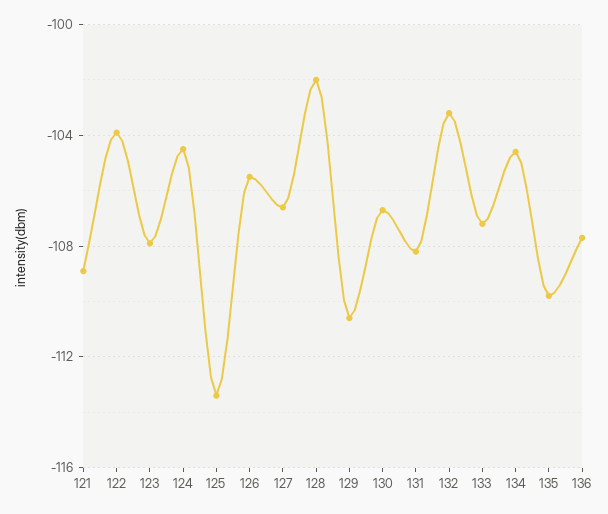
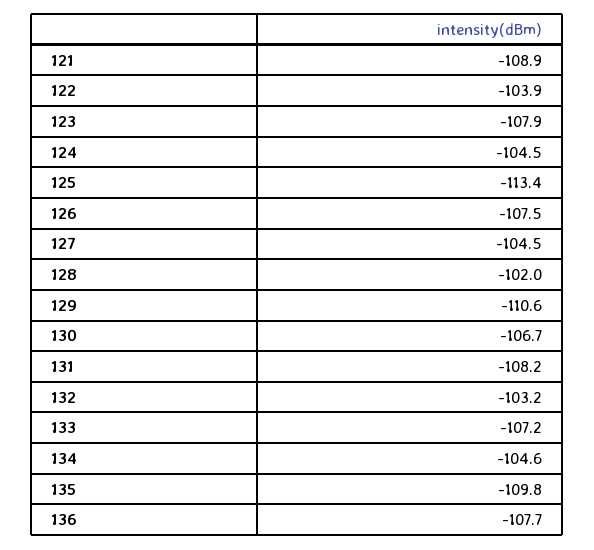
126: -105.5 -> -107.5
127: -106.5 -> -104.5

